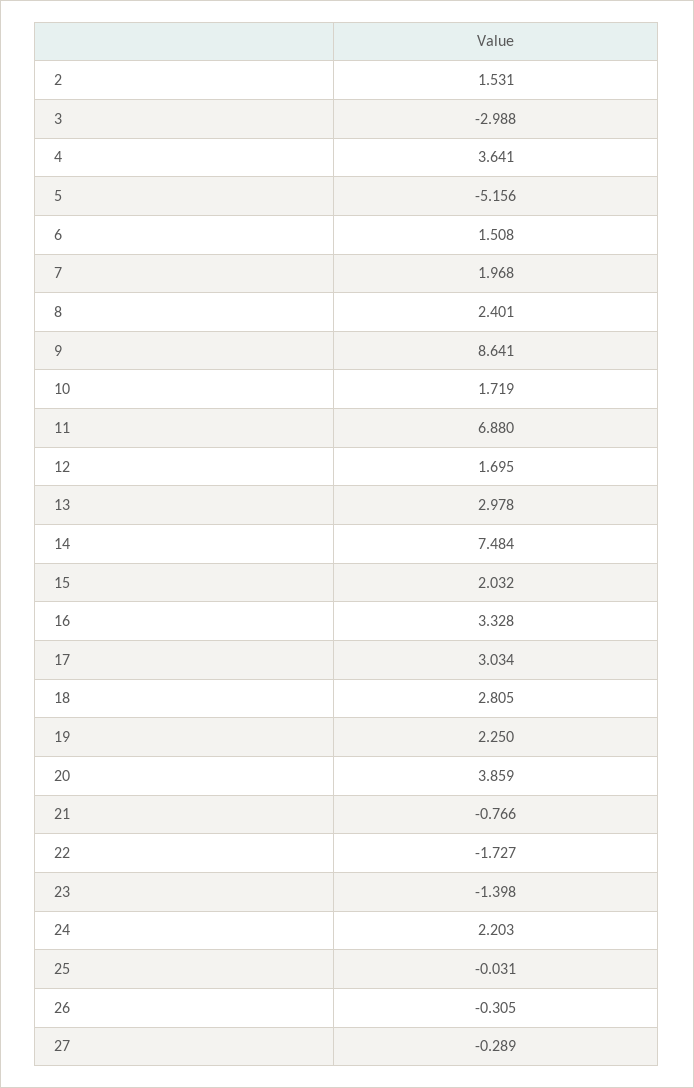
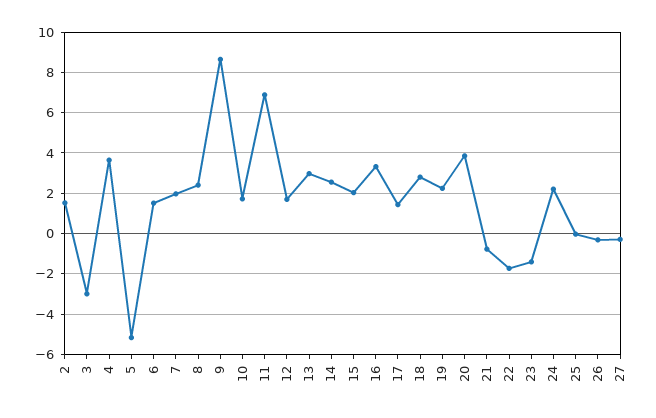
14: 7.484 -> 2.5
17: 3.034 -> 1.5

